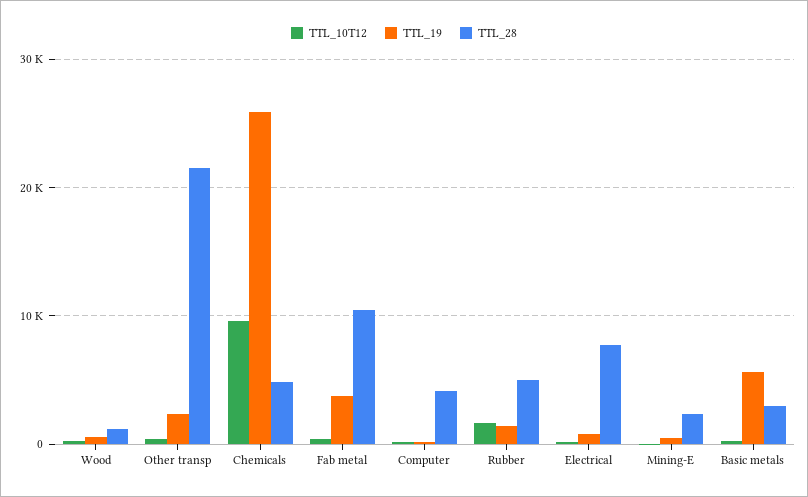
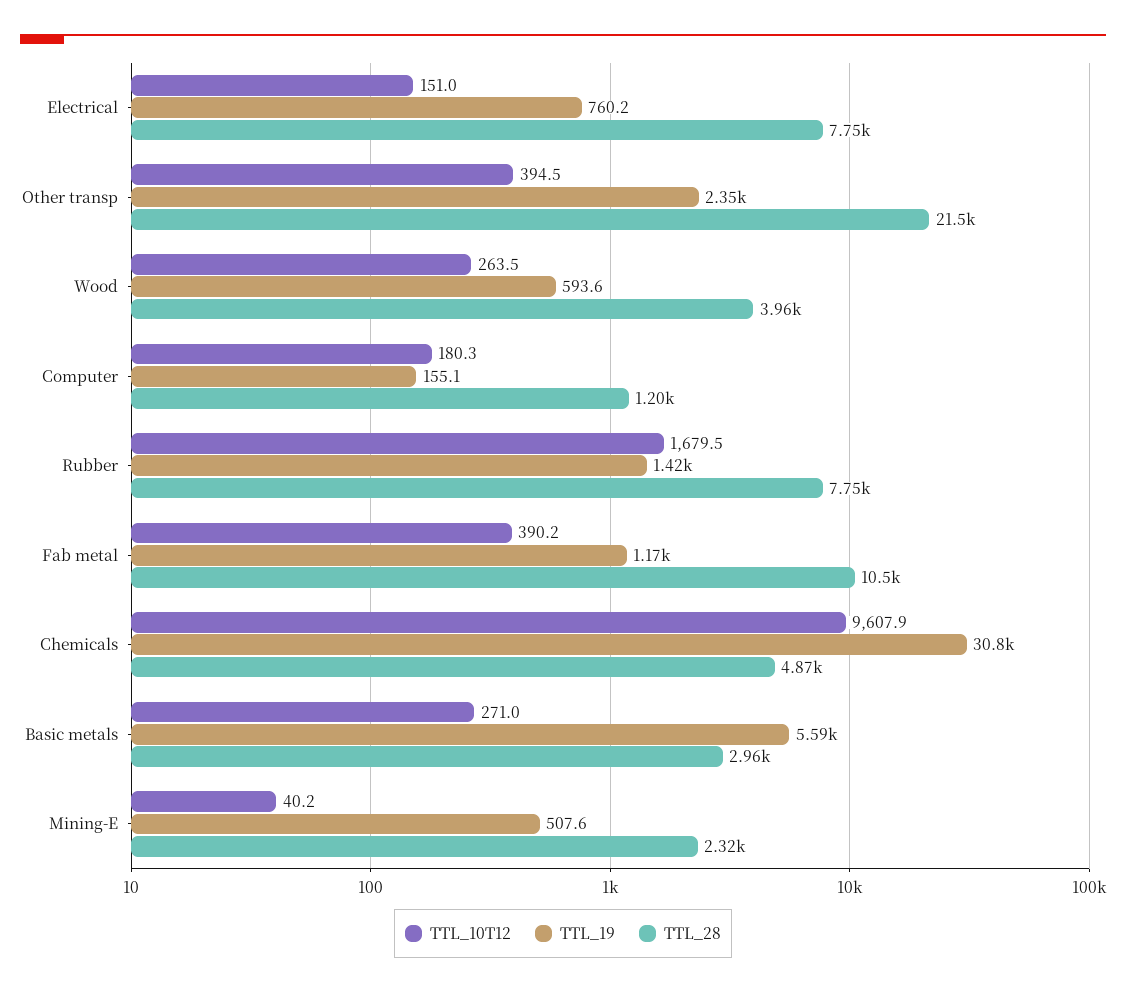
TTL_28, Wood: 1000 -> 3960
TTL_19, Chemicals: 26000 -> 30800
TTL_19, Fab metal: 4000 -> 1170
TTL_28, Computer: 4000 -> 1200
TTL_28, Rubber: 5000 -> 7750

